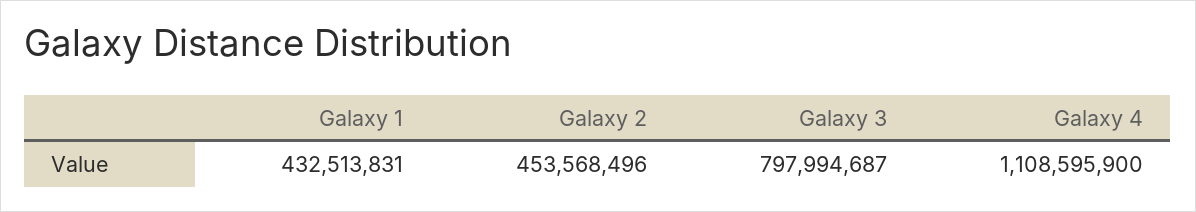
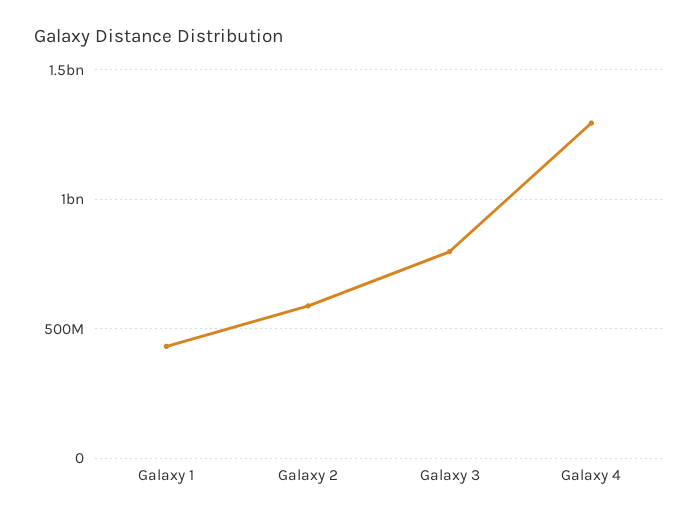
Galaxy 2: 453568496 -> 600000000
Galaxy 4: 1108595900 -> 1300000000

